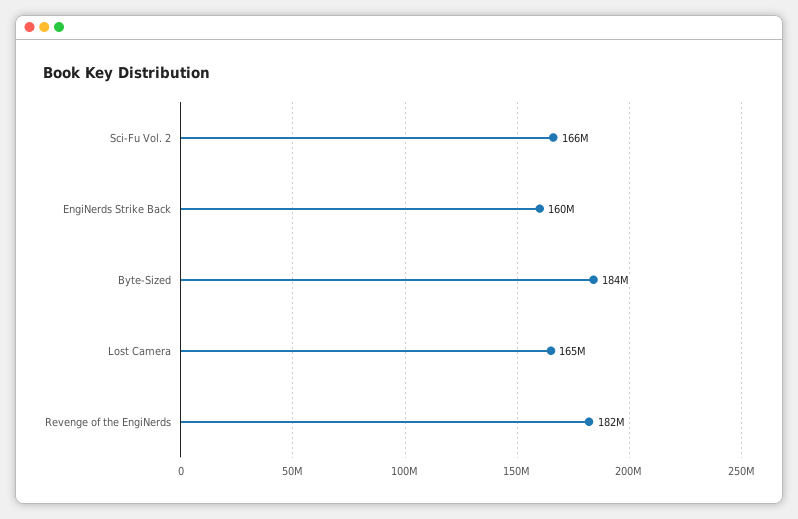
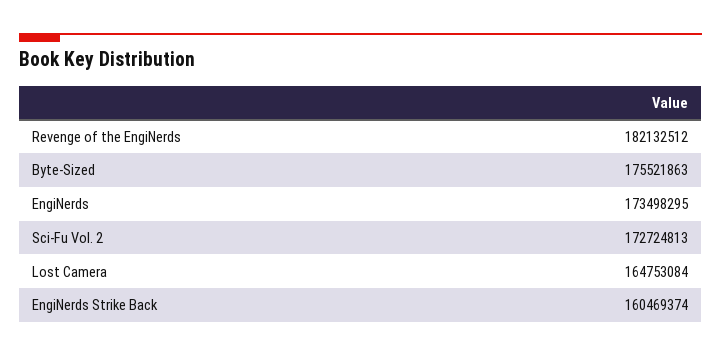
Sci-Fu Vol. 2: 166000000 -> 172724813
Byte-Sized: 184000000 -> 175521863
EngiNerds: none -> 173498295

